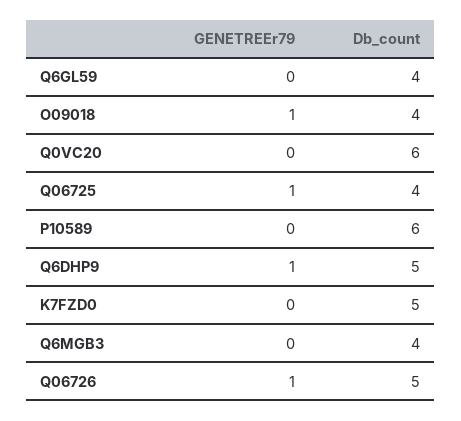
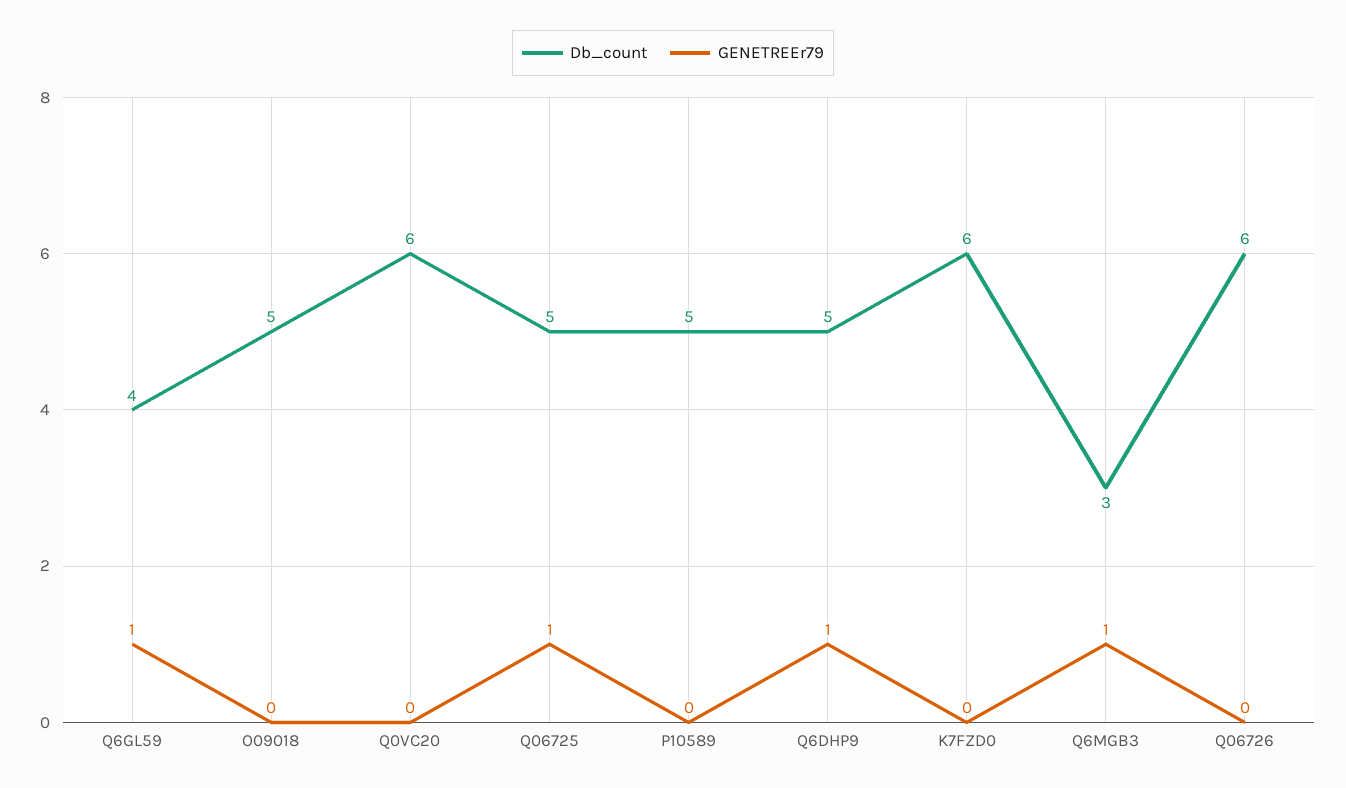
GENETREEr79, Q6GL59: 0 -> 1
GENETREEr79, O09018: 1 -> 0
Db_count, O09018: 4 -> 5
Db_count, Q06725: 4 -> 5
Db_count, P10589: 6 -> 5
Db_count, K7FZD0: 5 -> 6
GENETREEr79, Q6MGB3: 0 -> 1
Db_count, Q6MGB3: 4 -> 3
GENETREEr79, Q06726: 1 -> 0
Db_count, Q06726: 5 -> 6

